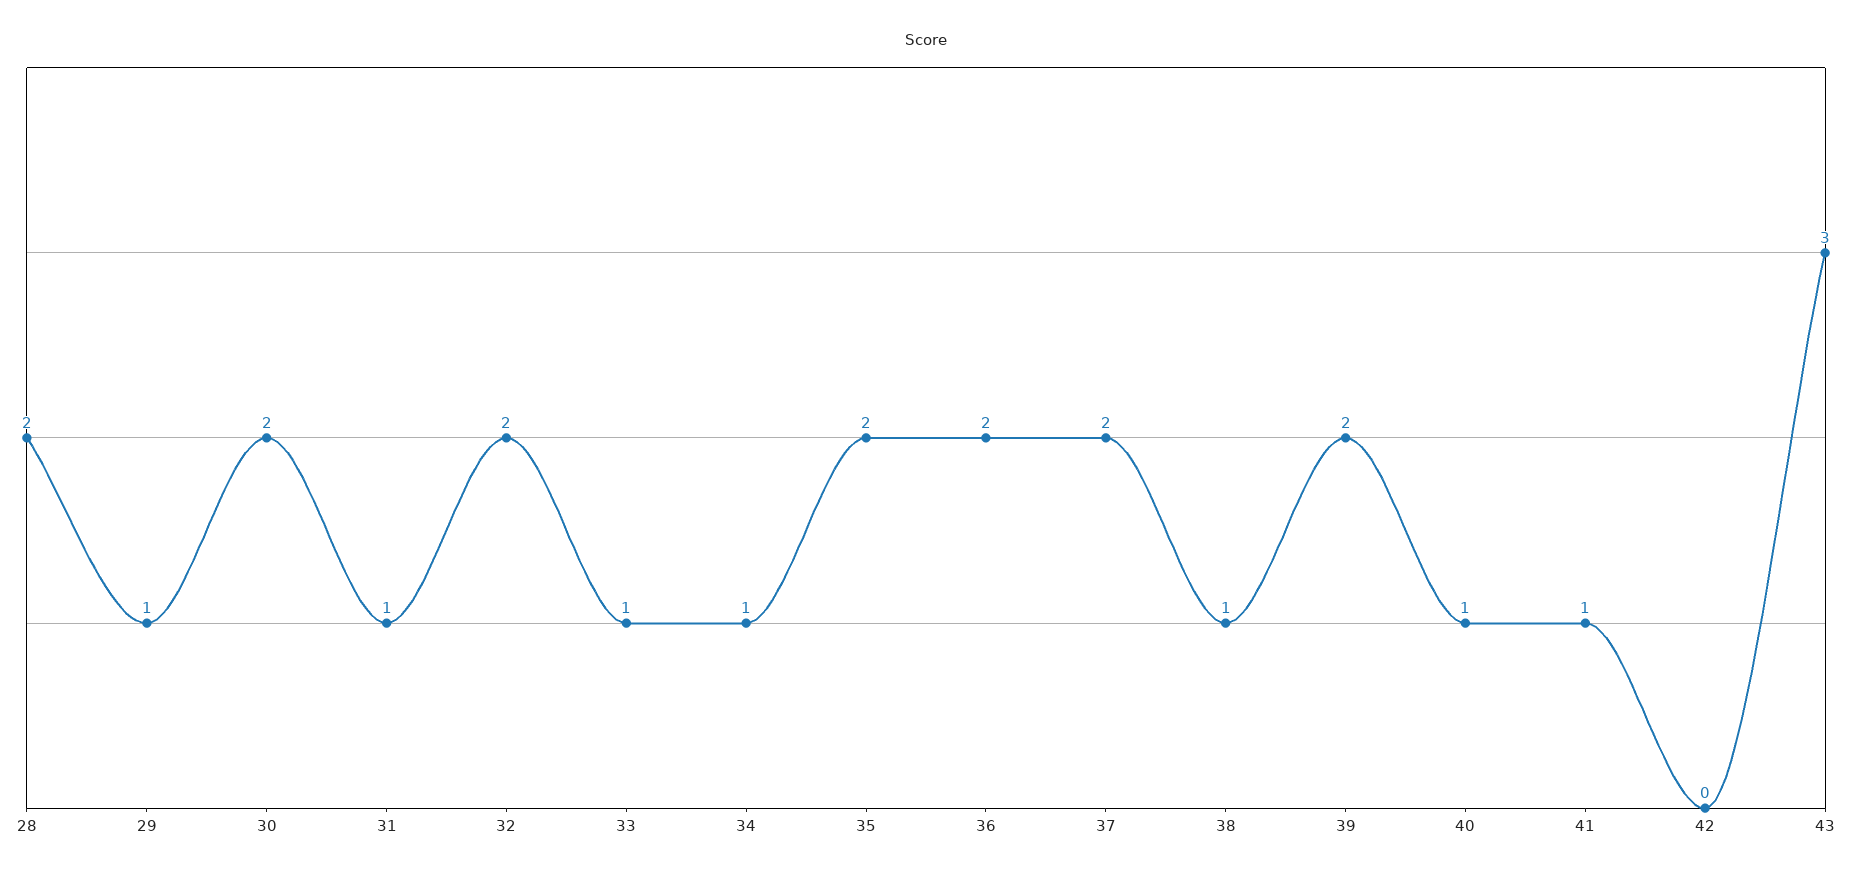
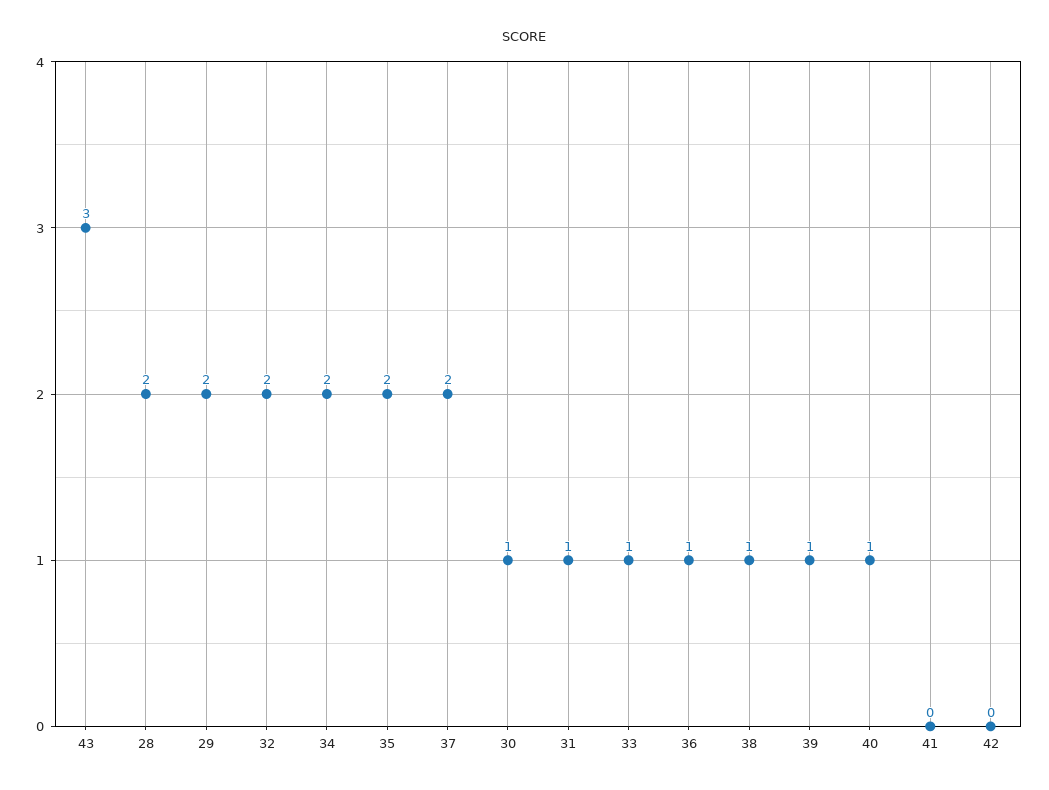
29: 1 -> 2
30: 2 -> 1
34: 1 -> 2
36: 2 -> 1
39: 2 -> 1
41: 1 -> 0

